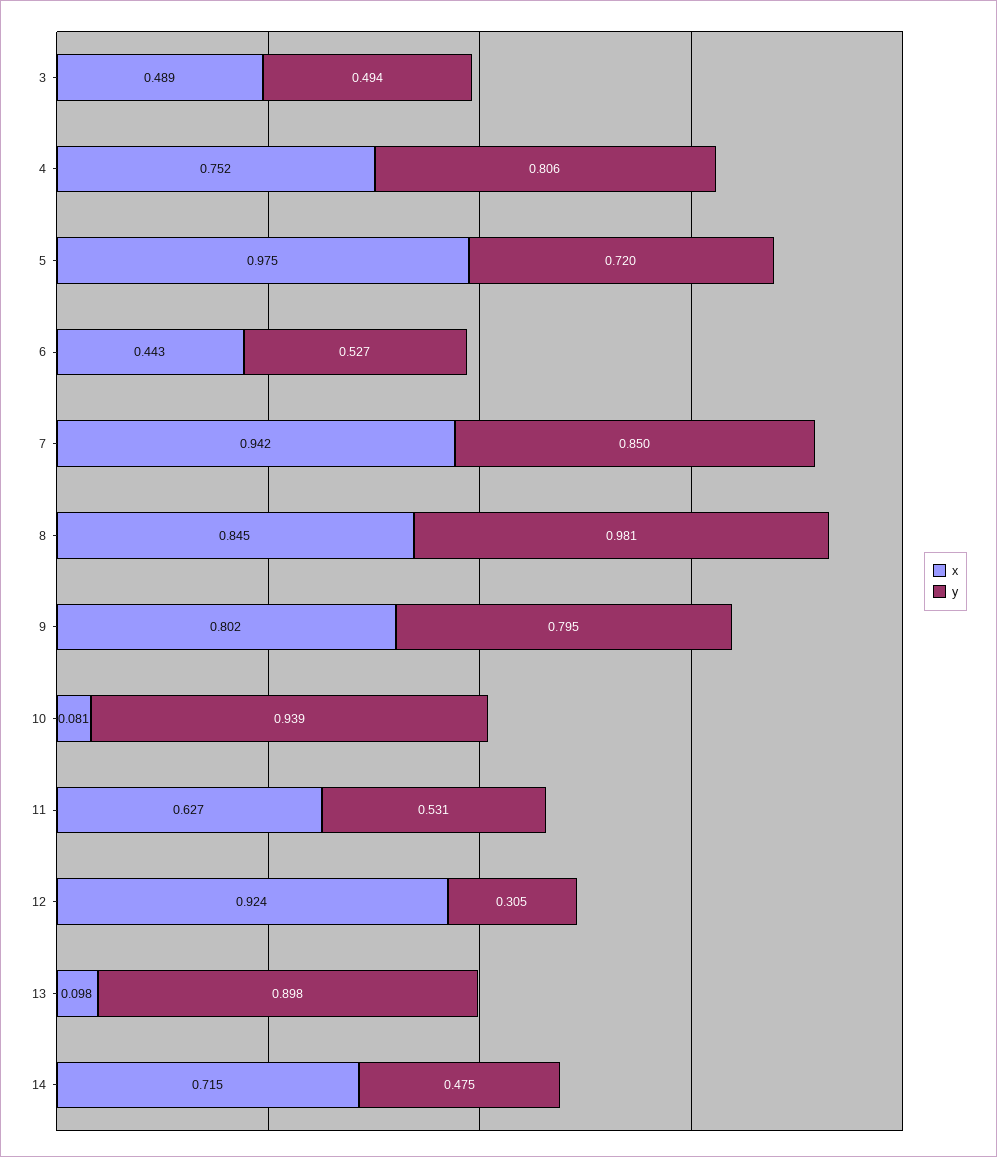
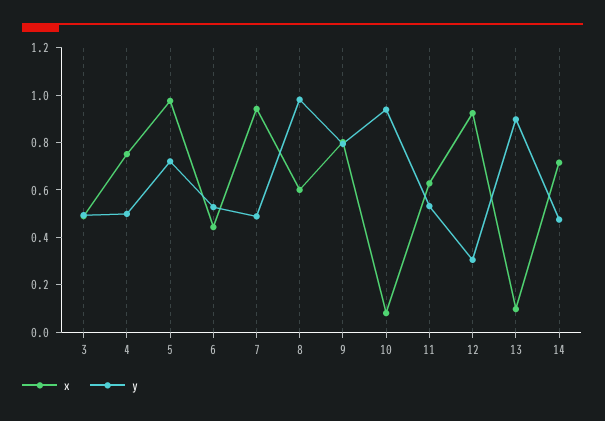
y, 4: 0.806 -> 0.5
y, 7: 0.85 -> 0.5
x, 8: 0.845 -> 0.6

